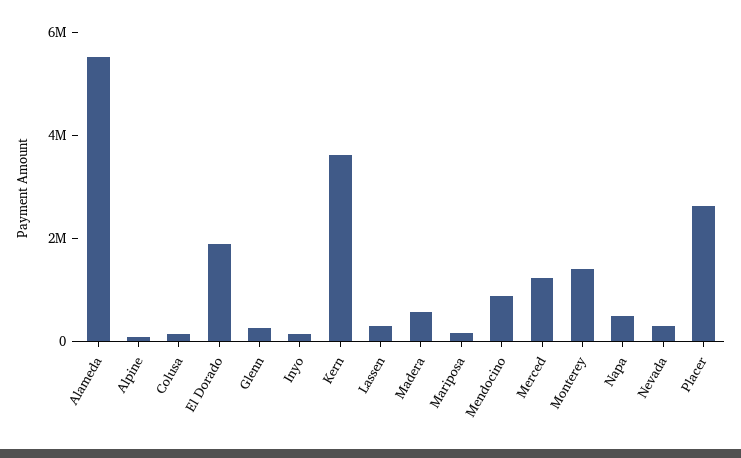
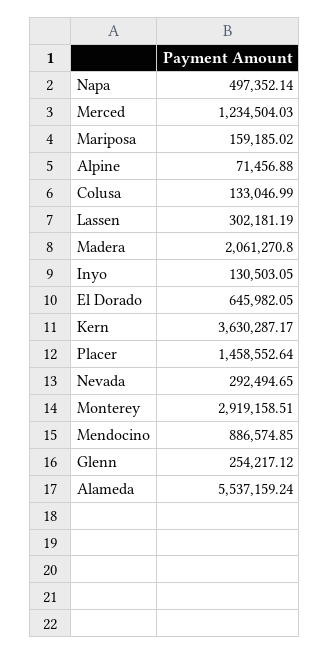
El Dorado: 2000000 -> 645982.05
Madera: 500000 -> 2061270.8
Monterey: 1500000 -> 2919158.51
Placer: 2500000 -> 1458552.64

